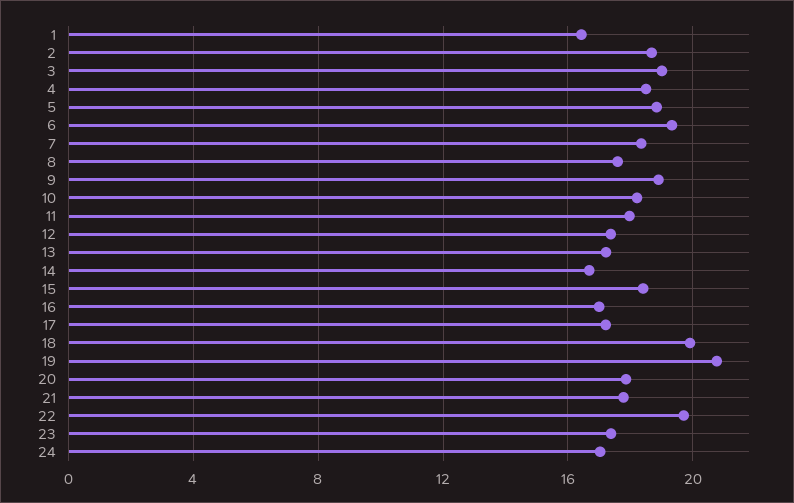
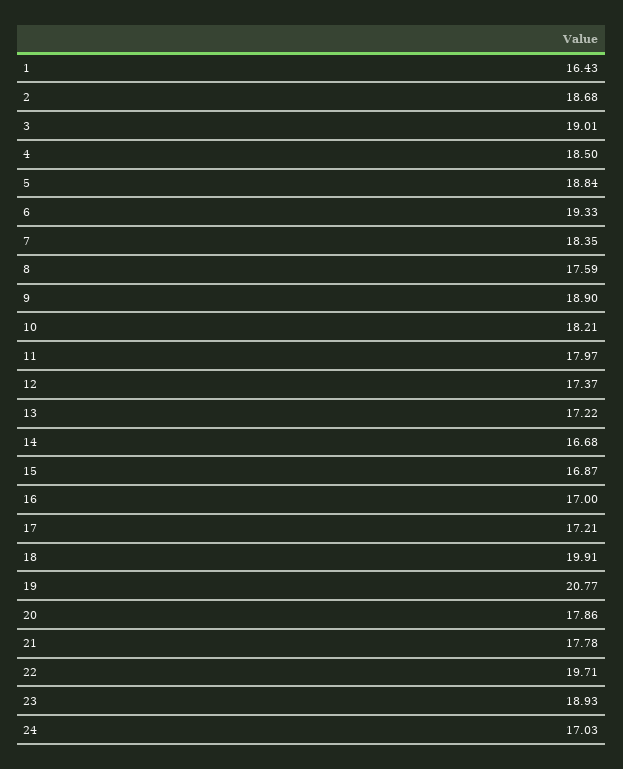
15: 18.5 -> 16.87
23: 17.5 -> 18.93

